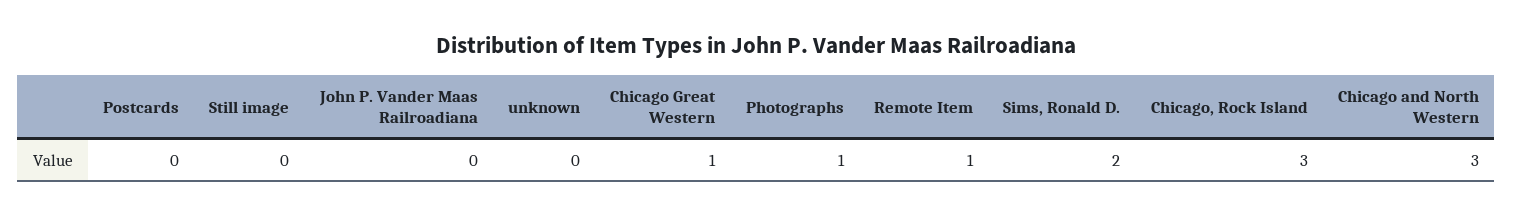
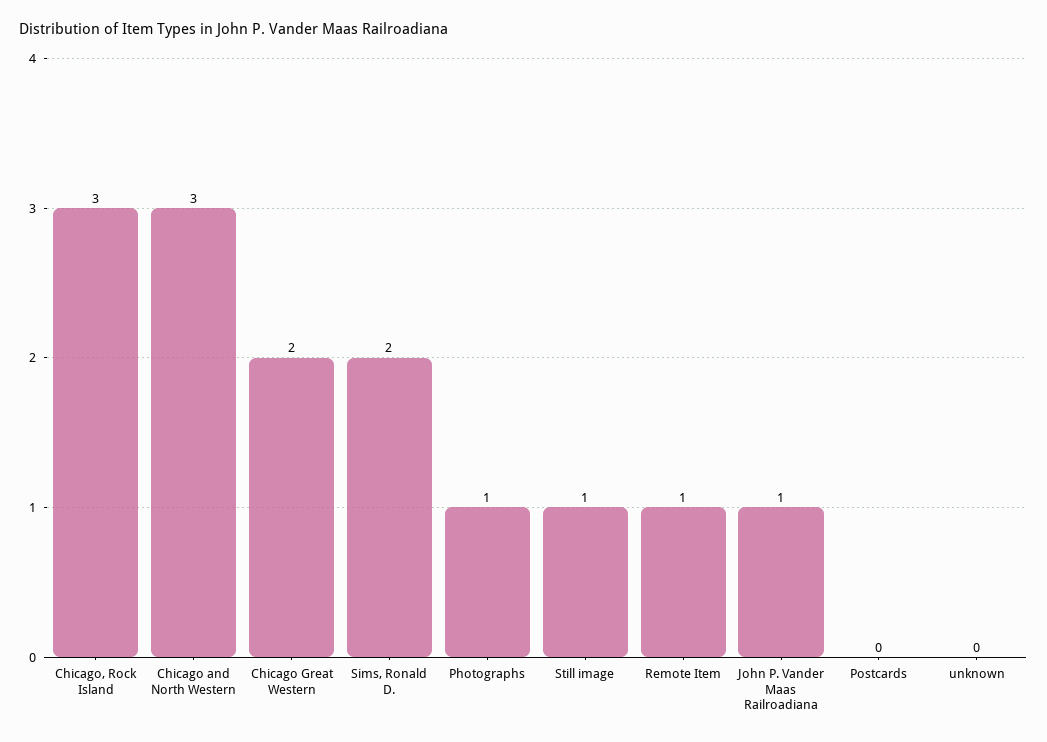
Still image: 0 -> 1
John P. Vander Maas Railroadiana: 0 -> 1
Chicago Great Western: 1 -> 2

